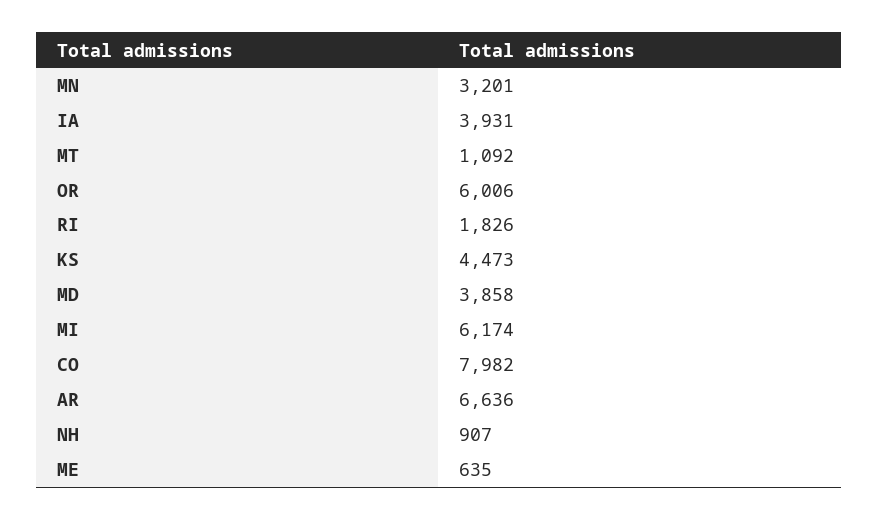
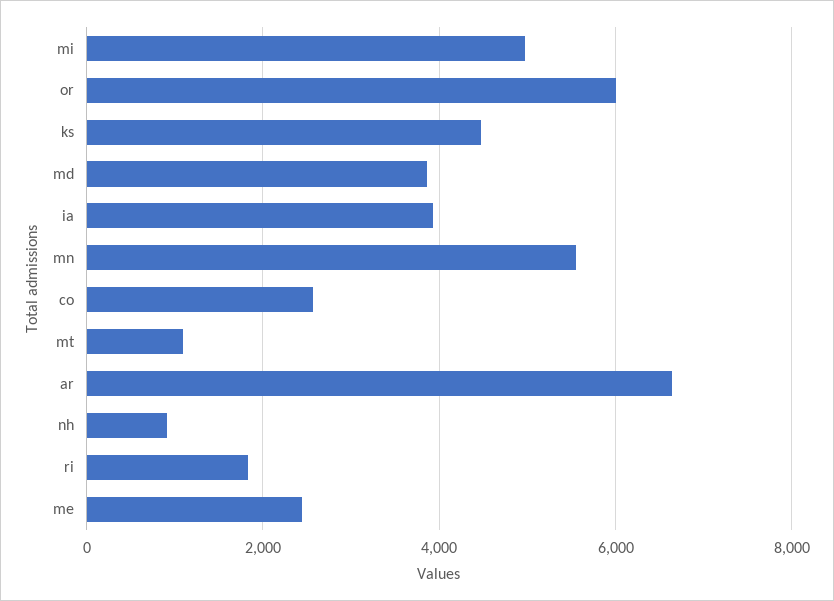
MN: 3201 -> 5600
MI: 6174 -> 5000
CO: 7982 -> 2600
ME: 635 -> 2400

